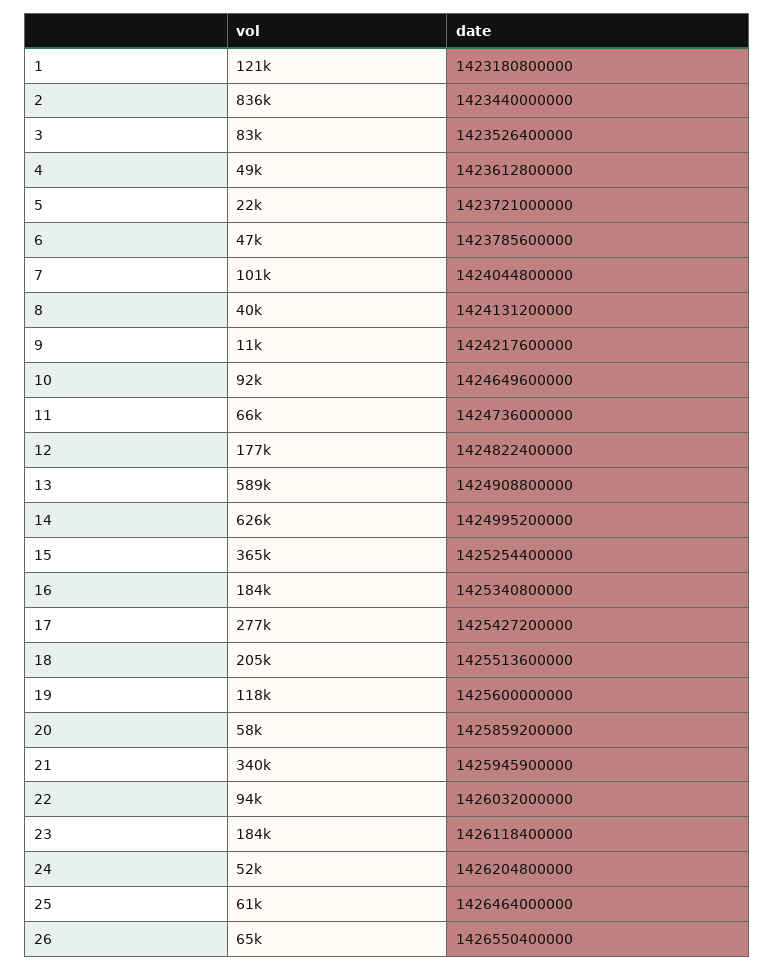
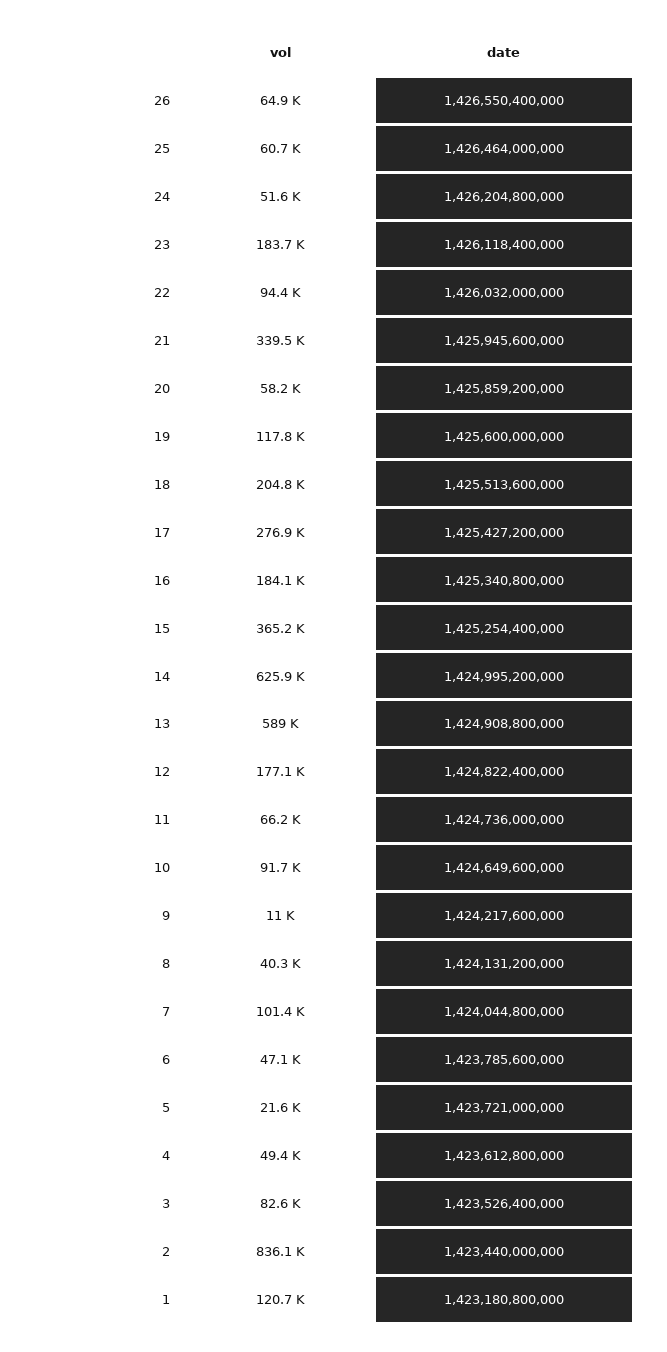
date, 21: 1425945900000 -> 1425945600000

